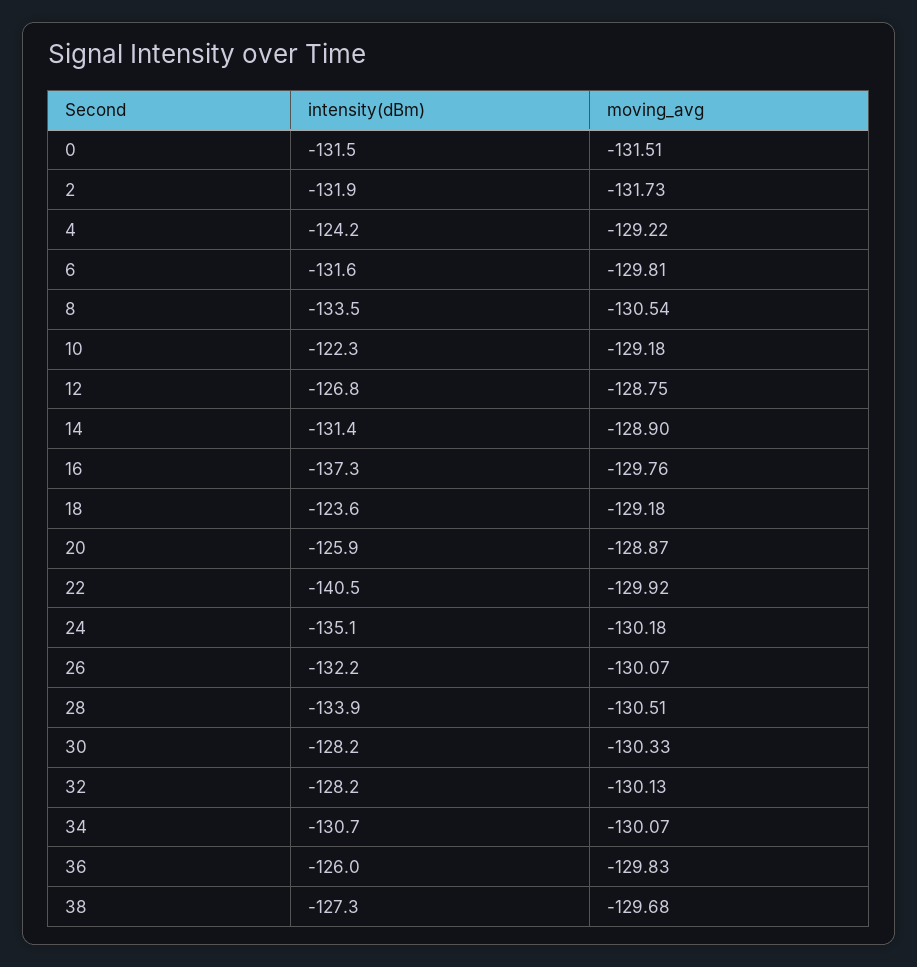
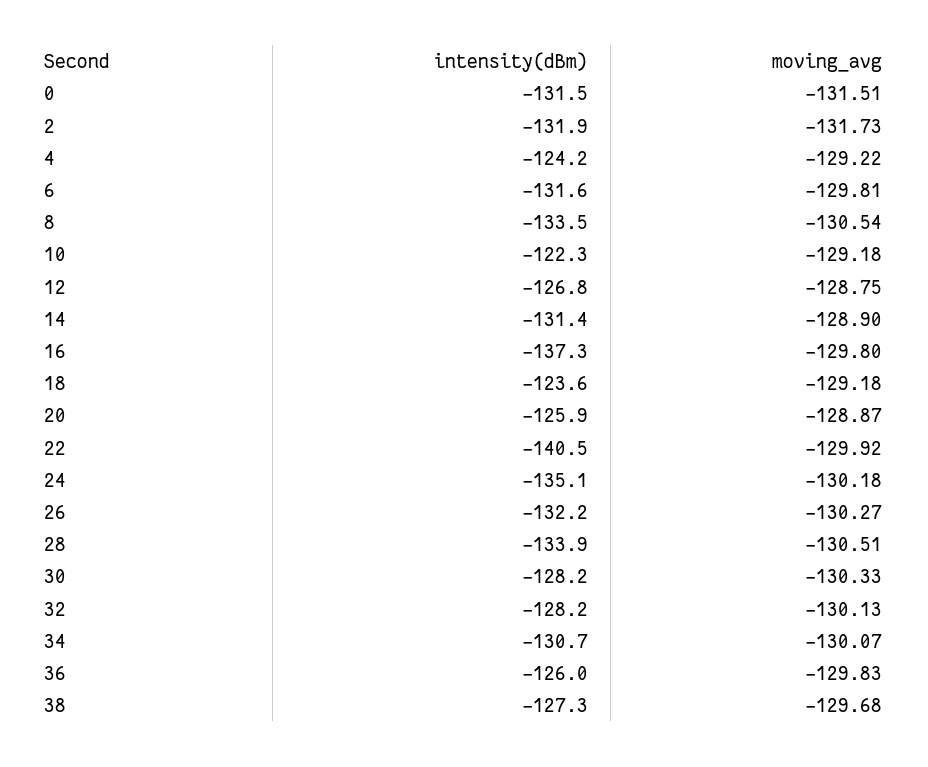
moving_avg, 16: -129.76 -> -129.8
moving_avg, 26: -130.07 -> -130.27

